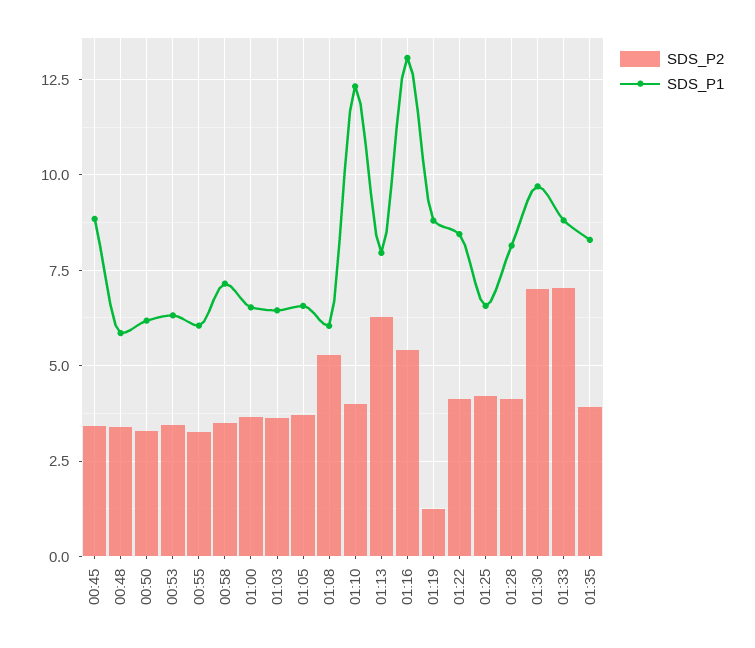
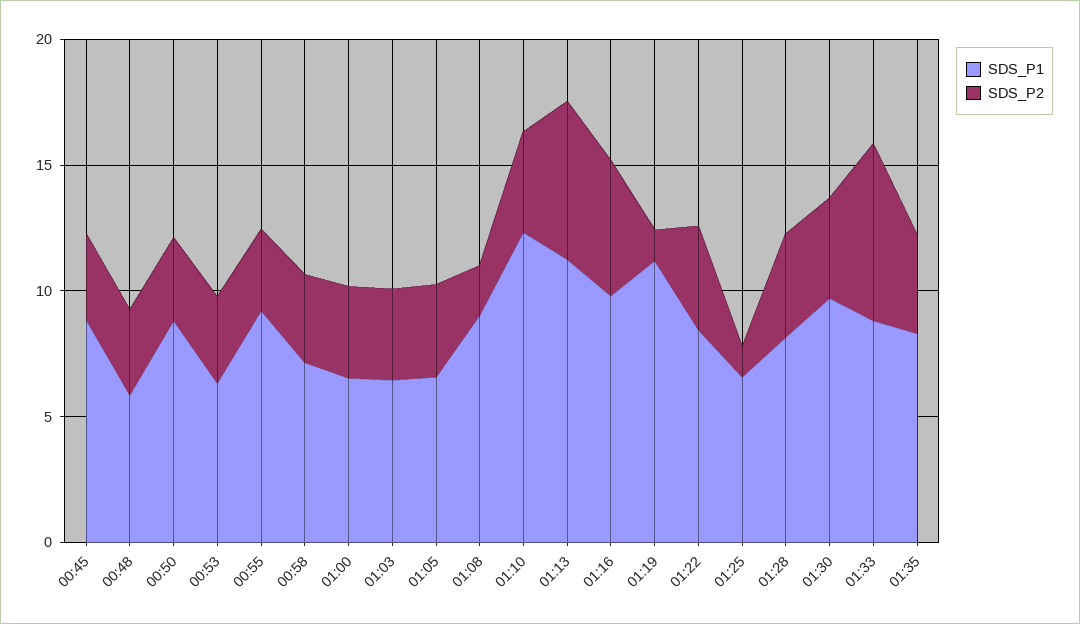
SDS_P1, 00:50: 6.25 -> 9
SDS_P1, 00:55: 6 -> 9
SDS_P2, 01:08: 5.25 -> 2
SDS_P1, 01:08: 6 -> 9
SDS_P1, 01:13: 8 -> 11
SDS_P1, 01:16: 13 -> 10
SDS_P1, 01:19: 8.75 -> 11
SDS_P2, 01:25: 4.25 -> 1
SDS_P2, 01:30: 7 -> 4

